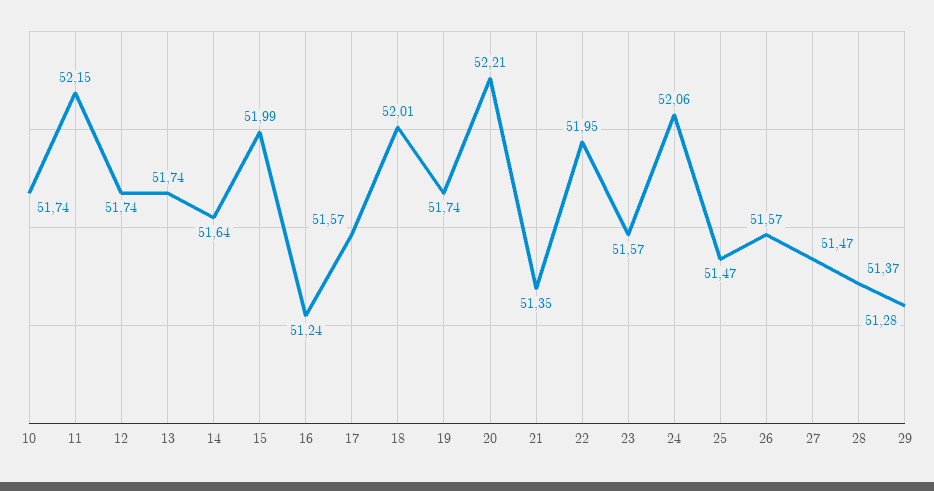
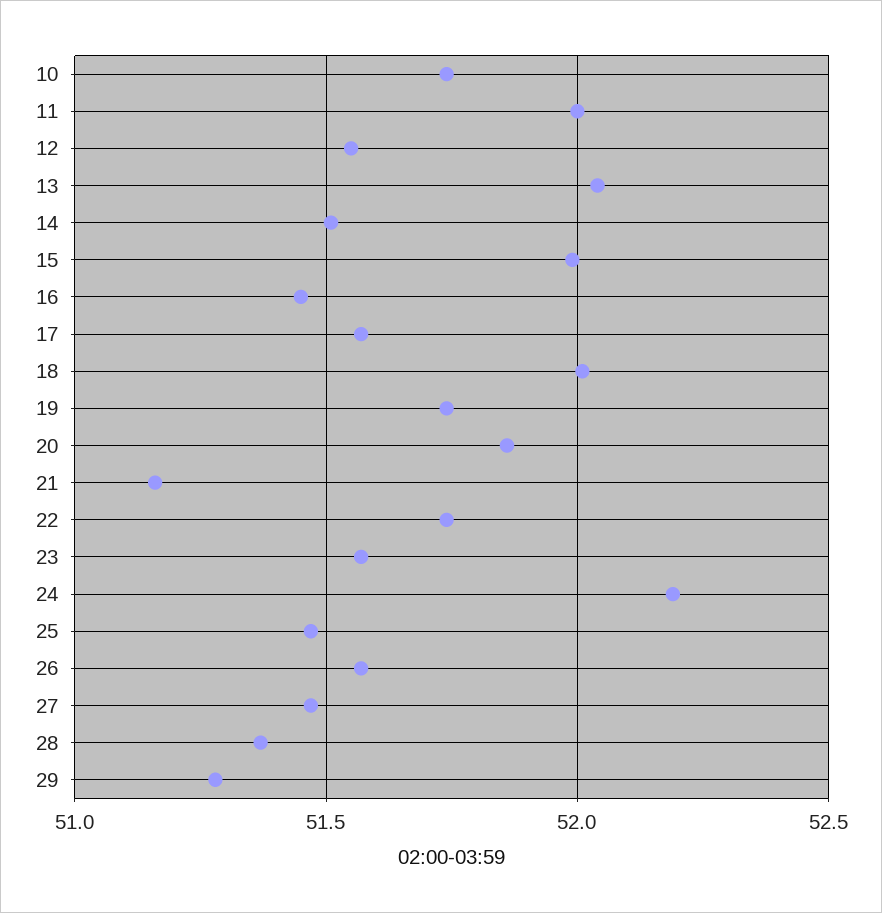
11: 52.15 -> 52
12: 51.74 -> 51.55
13: 51.74 -> 52.05
14: 51.64 -> 51.5
16: 51.24 -> 51.45
20: 52.21 -> 51.85
21: 51.35 -> 51.15
22: 51.95 -> 51.75
24: 52.06 -> 52.2

